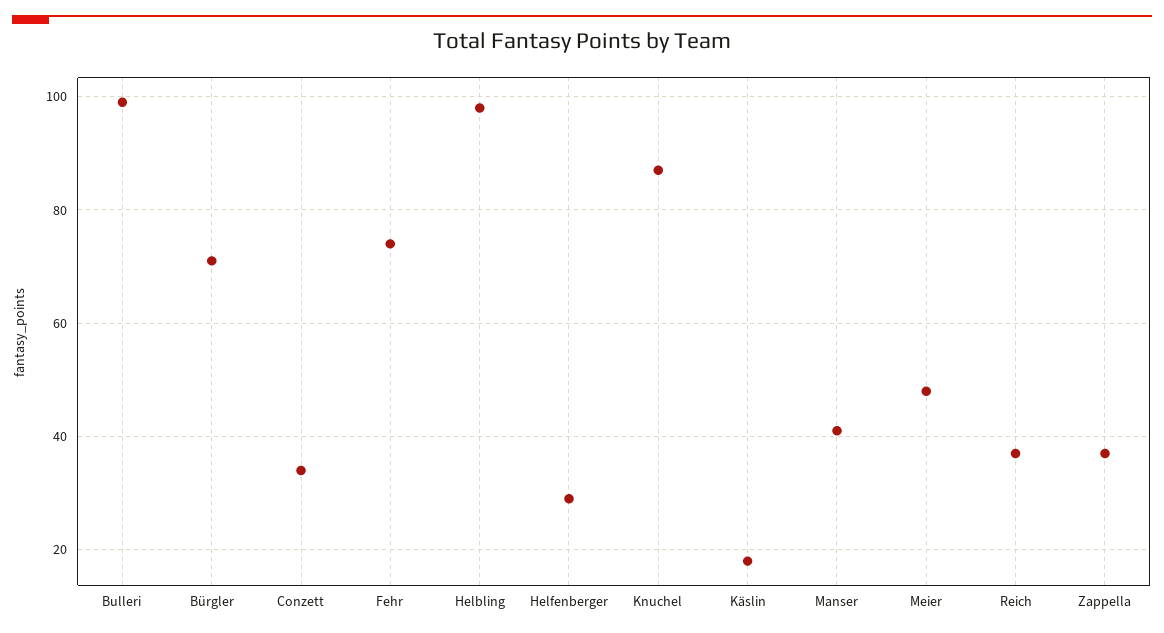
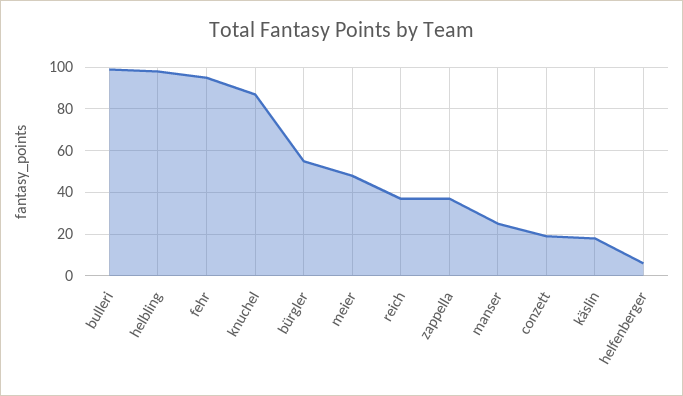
Bürgler: 70 -> 55
Conzett: 35 -> 20
Fehr: 75 -> 95
Helfenberger: 30 -> 5
Manser: 40 -> 25

